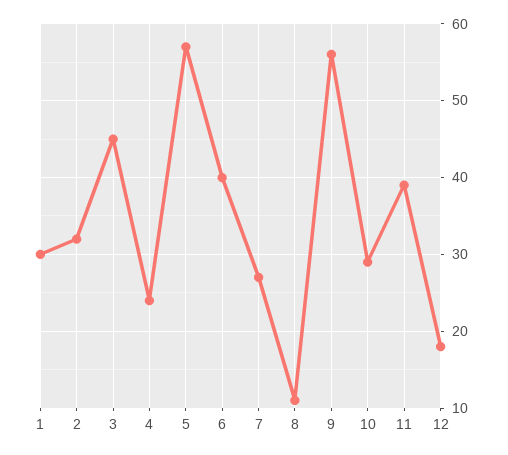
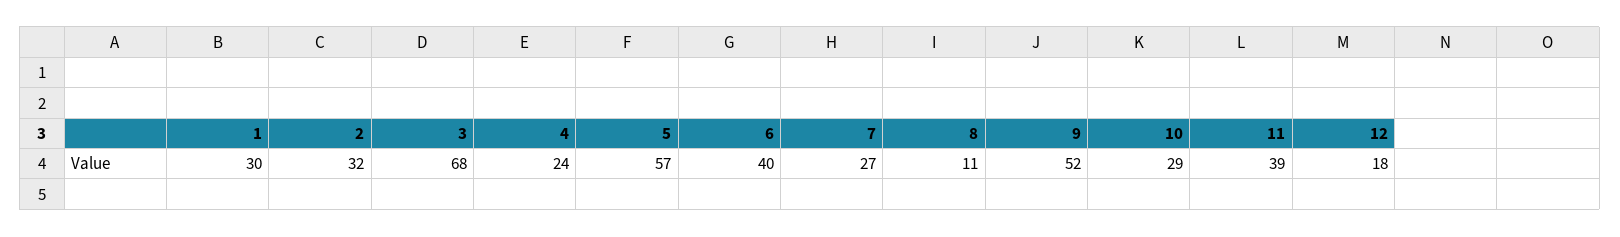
3: 45 -> 68
9: 56 -> 52

